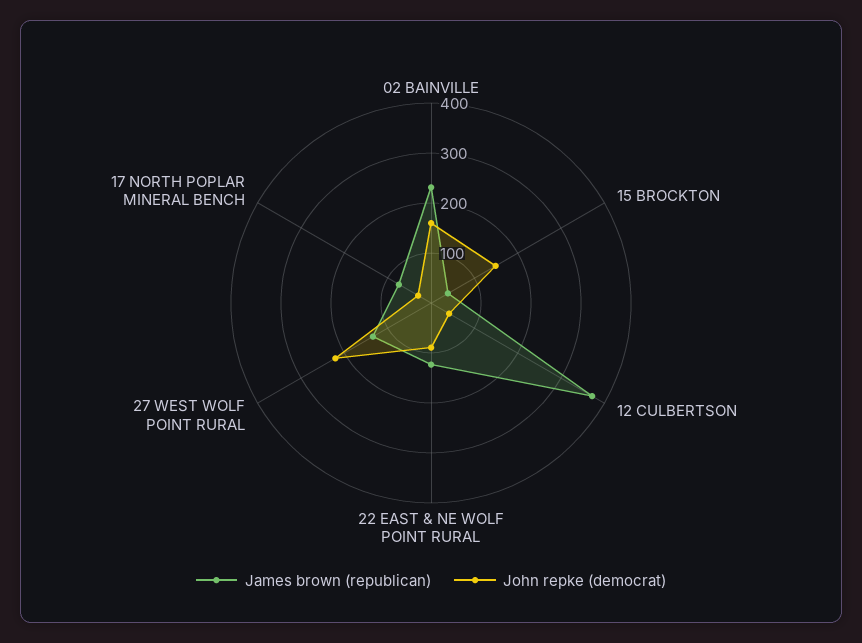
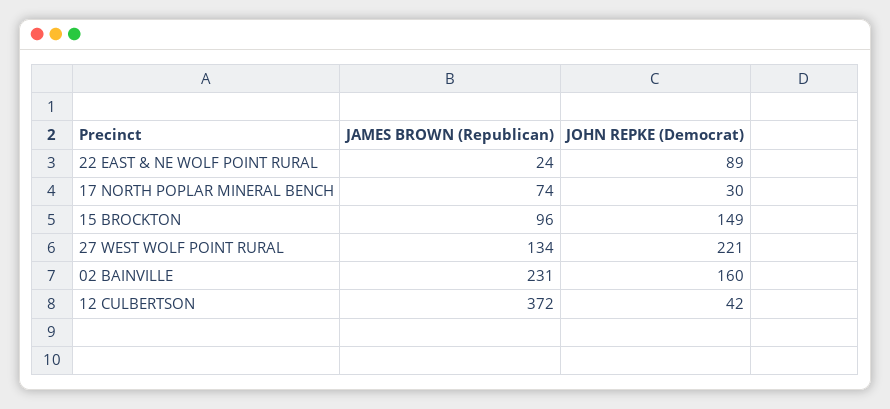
James brown (republican), 15 BROCKTON: 40 -> 96
James brown (republican), 22 EAST & NE WOLF POINT RURAL: 120 -> 24

